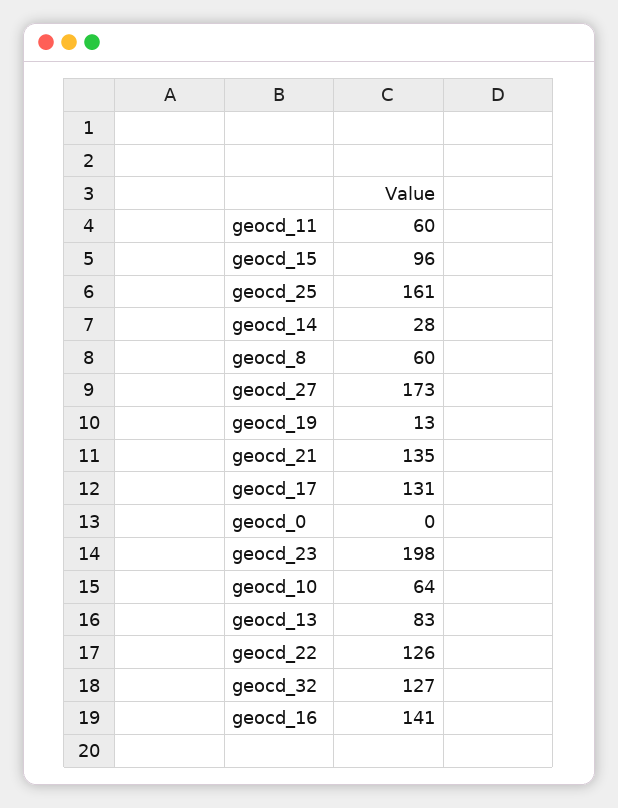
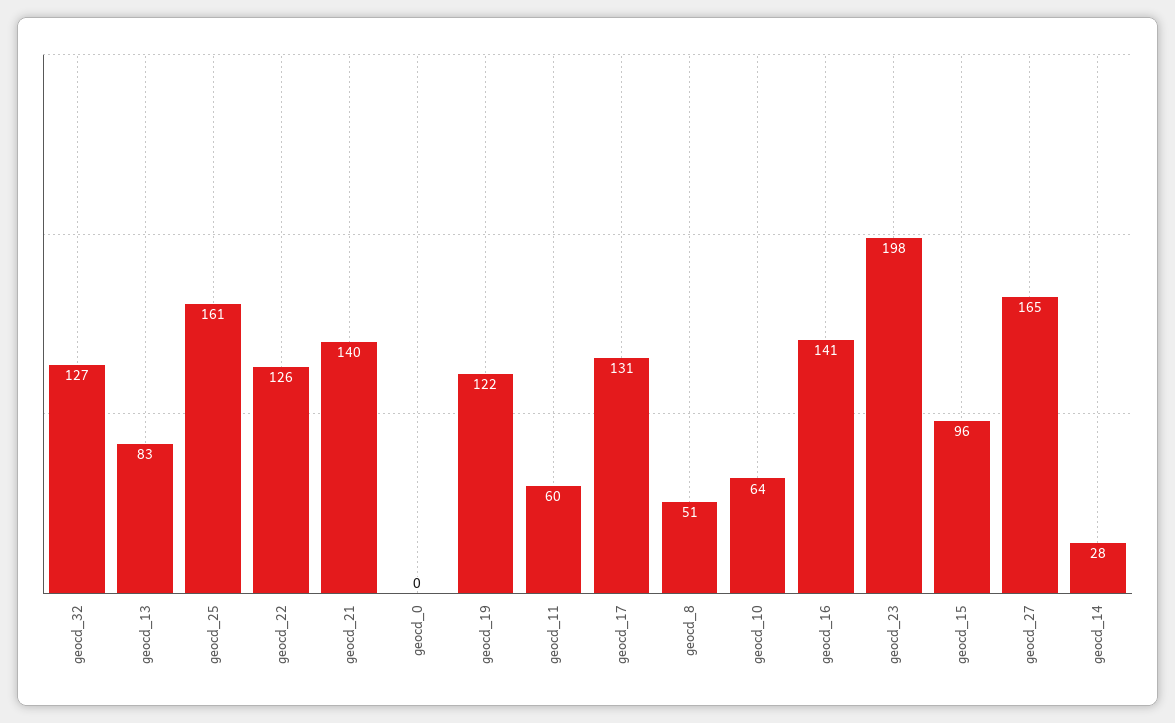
geocd_8: 60 -> 51
geocd_27: 173 -> 165
geocd_19: 13 -> 122
geocd_21: 135 -> 140

